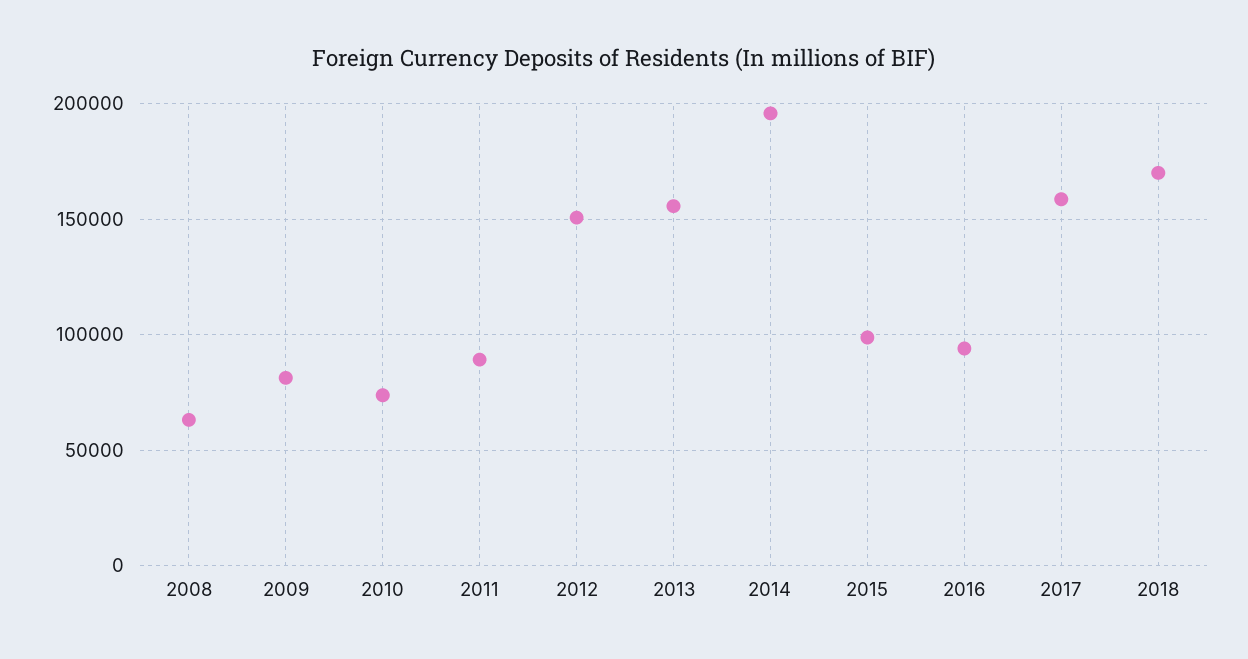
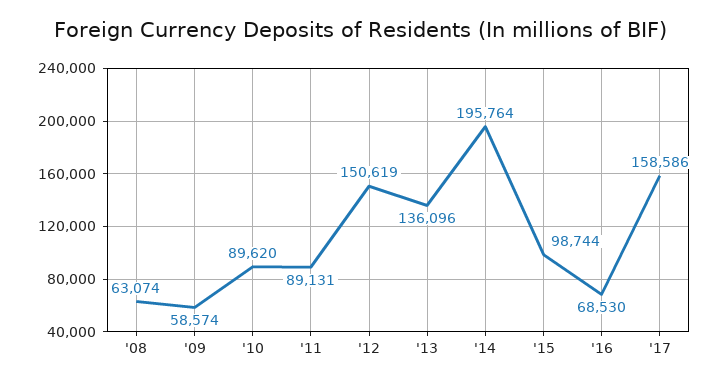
2009: 80000 -> 58574
2010: 75000 -> 89620
2013: 155000 -> 136096
2016: 95000 -> 68530
2018: 170000 -> none

